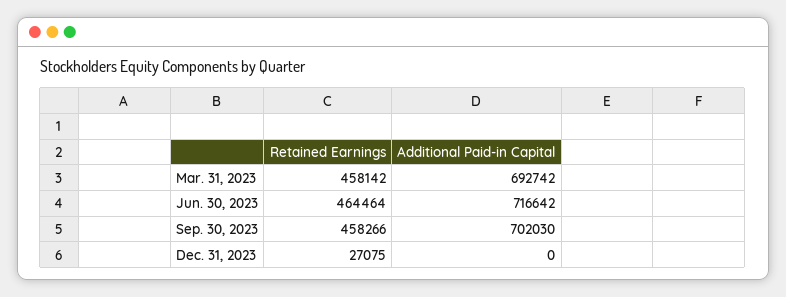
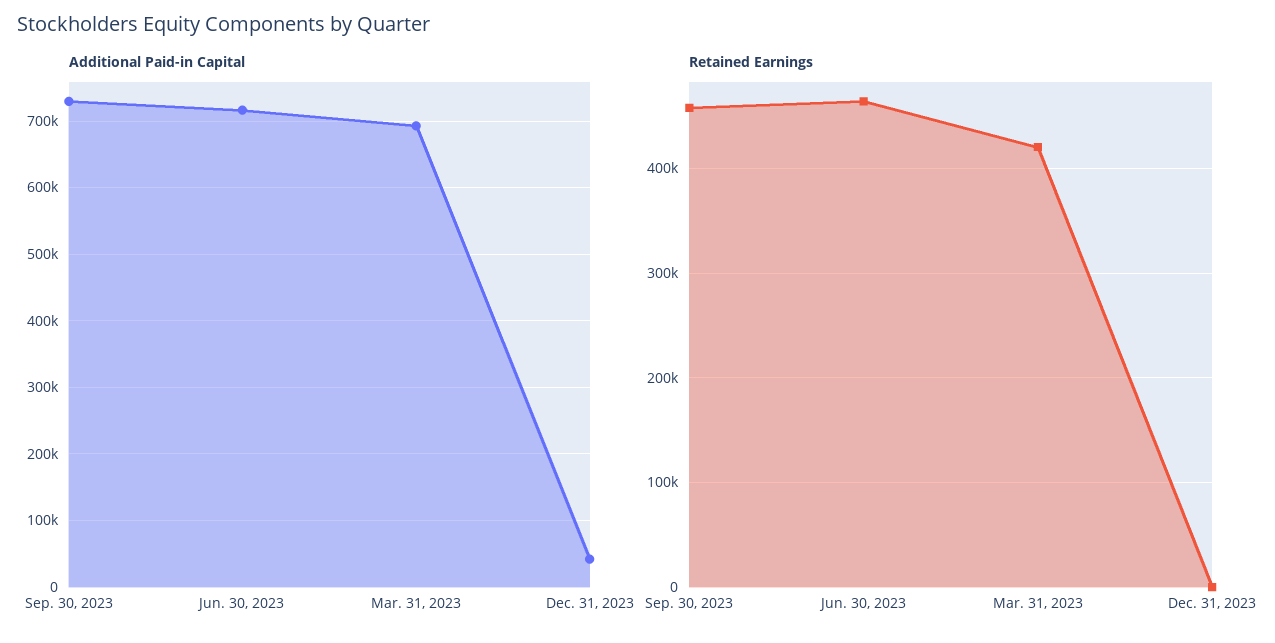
Retained Earnings, Mar. 31, 2023: 458142 -> 420000
Additional Paid-in Capital, Sep. 30, 2023: 702030 -> 730000
Retained Earnings, Dec. 31, 2023: 27075 -> 0
Additional Paid-in Capital, Dec. 31, 2023: 0 -> 40000

